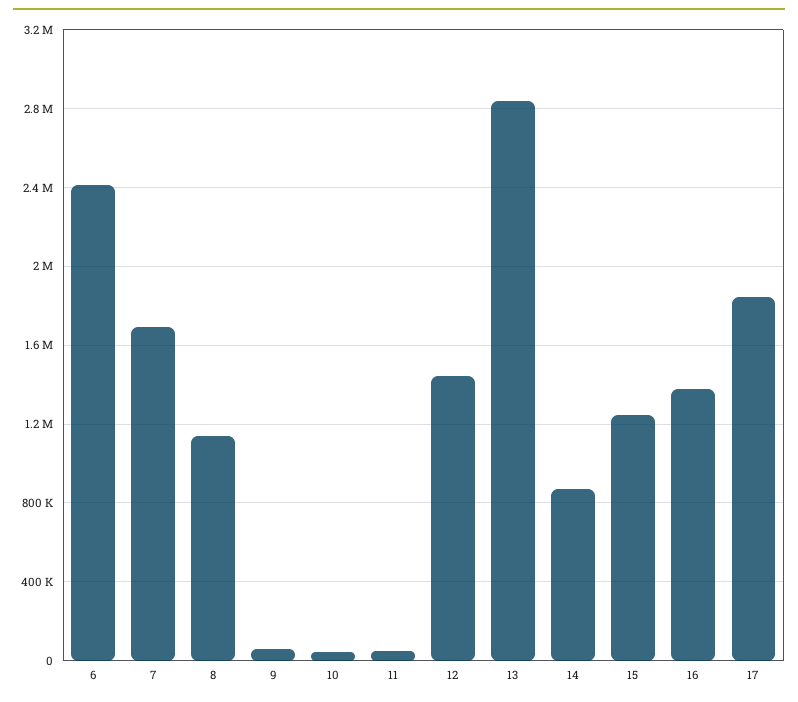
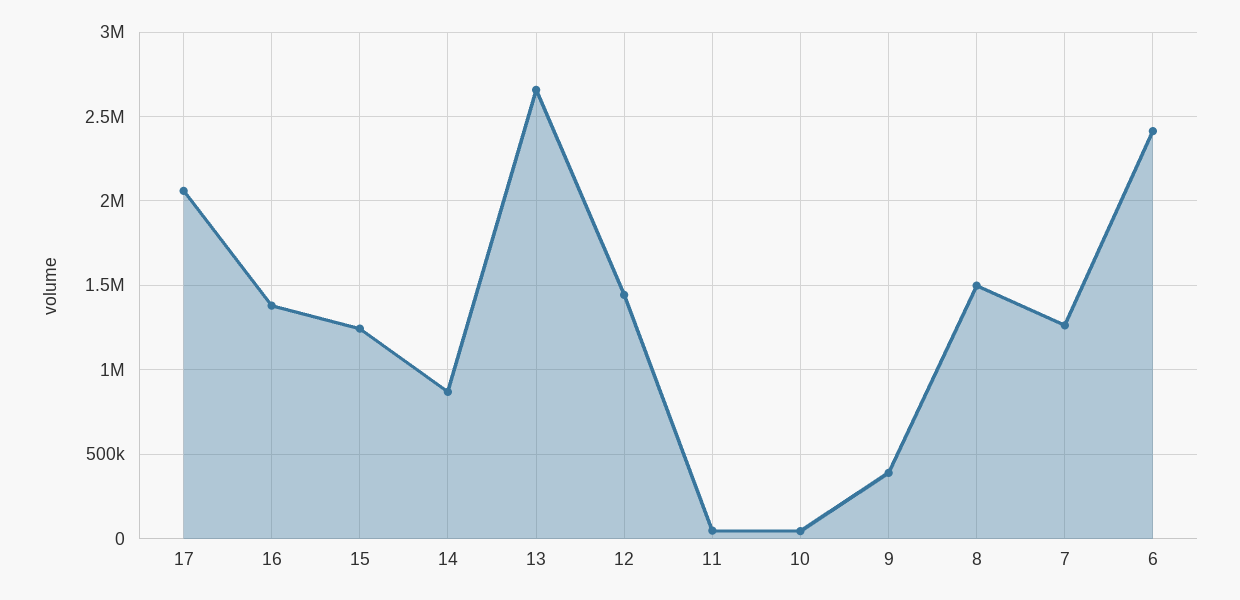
7: 1700000 -> 1250000
8: 1150000 -> 1500000
9: 50000 -> 400000
13: 2850000 -> 2650000
17: 1850000 -> 2050000

